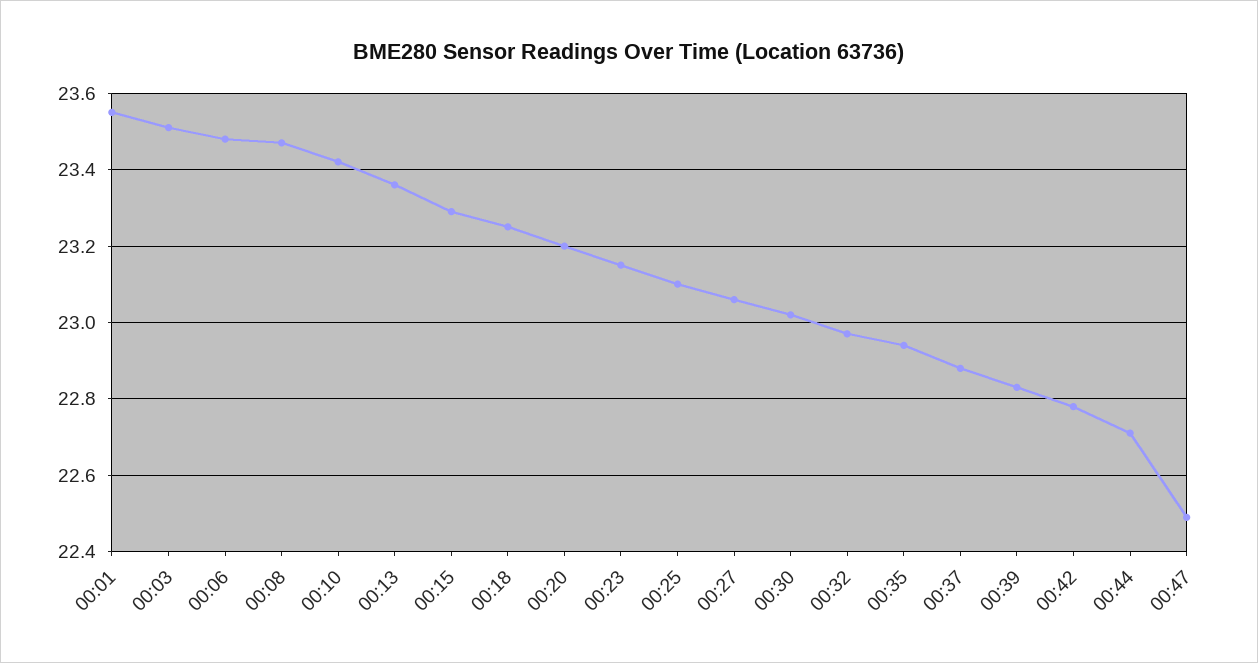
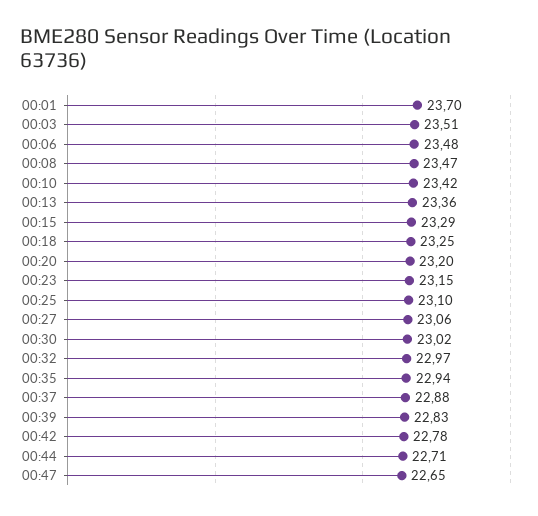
00:01: 23.55 -> 23.7
00:47: 22.5 -> 22.65

